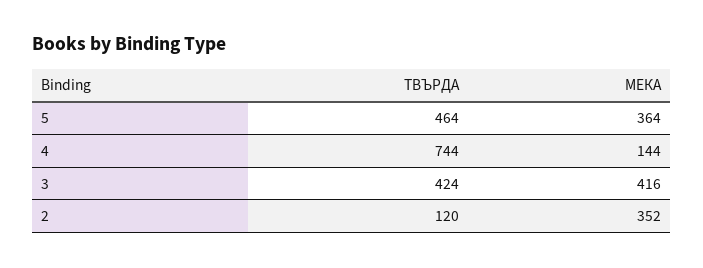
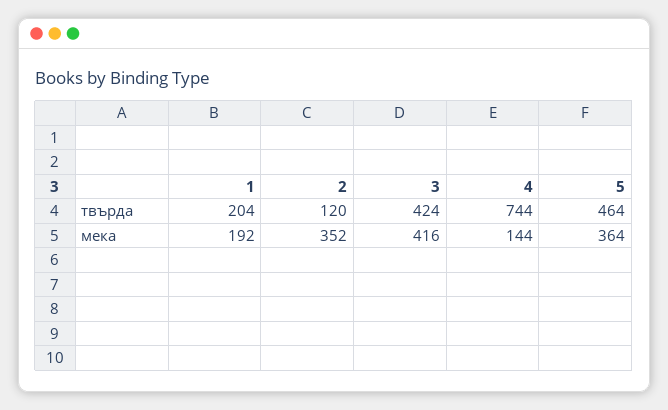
ТВЪРДА, 1: none -> 204
МЕКА, 1: none -> 192

